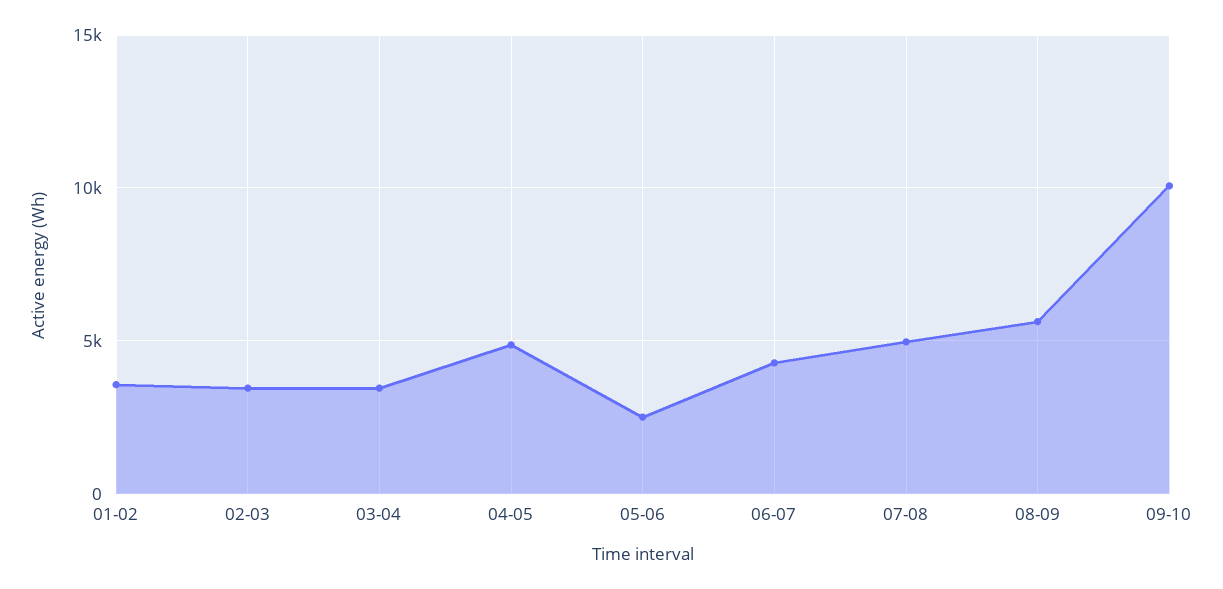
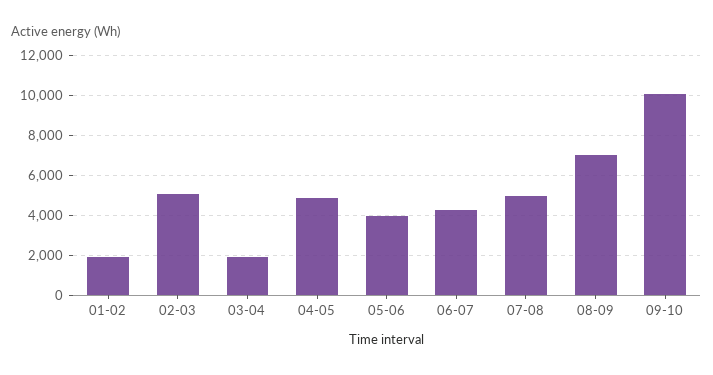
01-02: 3500 -> 2000
02-03: 3500 -> 5000
03-04: 3500 -> 2000
05-06: 2500 -> 4000
08-09: 5500 -> 7000

